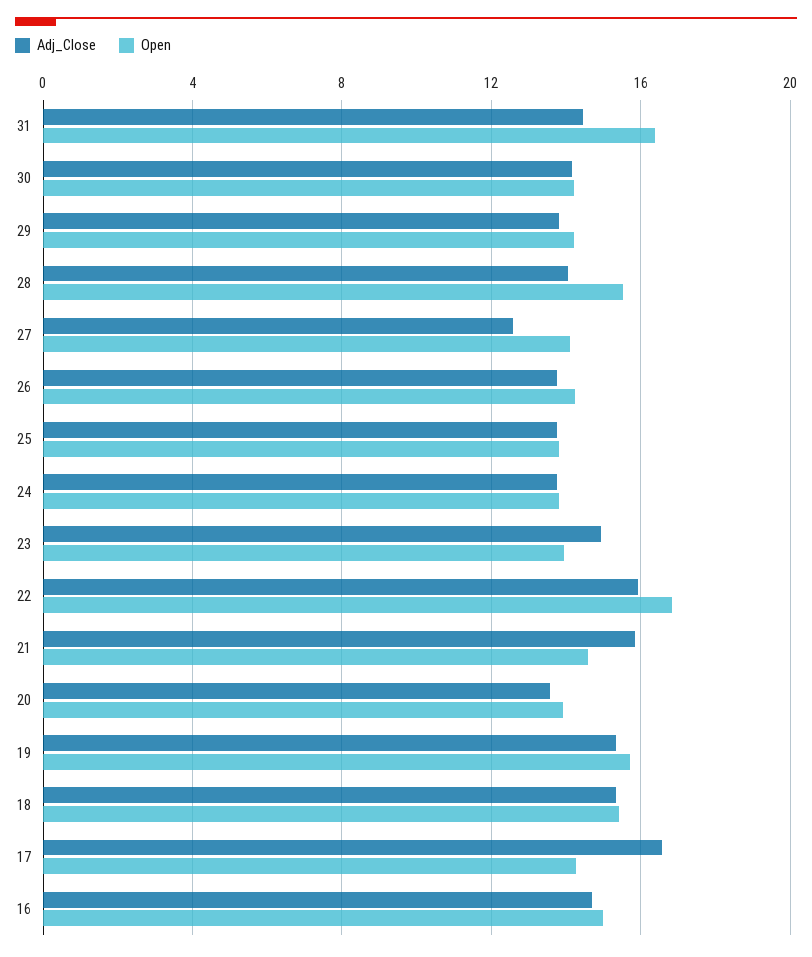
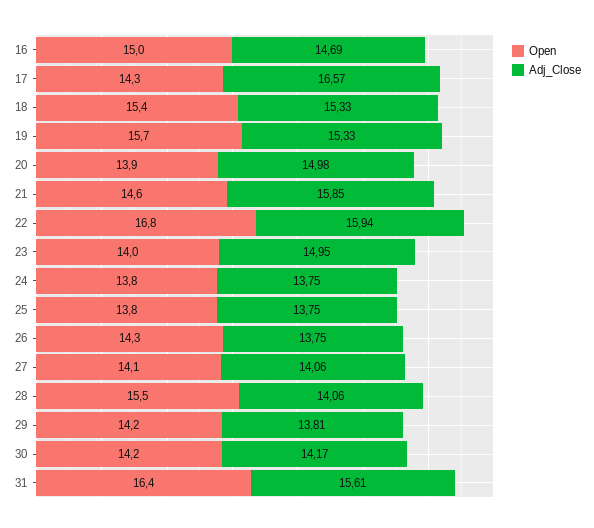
Adj_Close, 31: 14.5 -> 15.61
Adj_Close, 27: 12.5 -> 14.06
Adj_Close, 20: 13.5 -> 14.98

